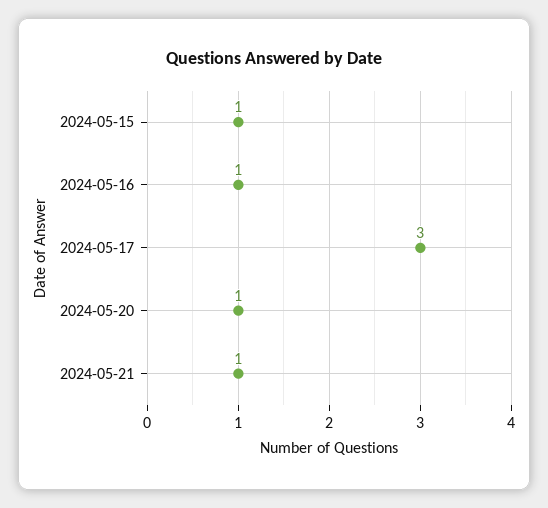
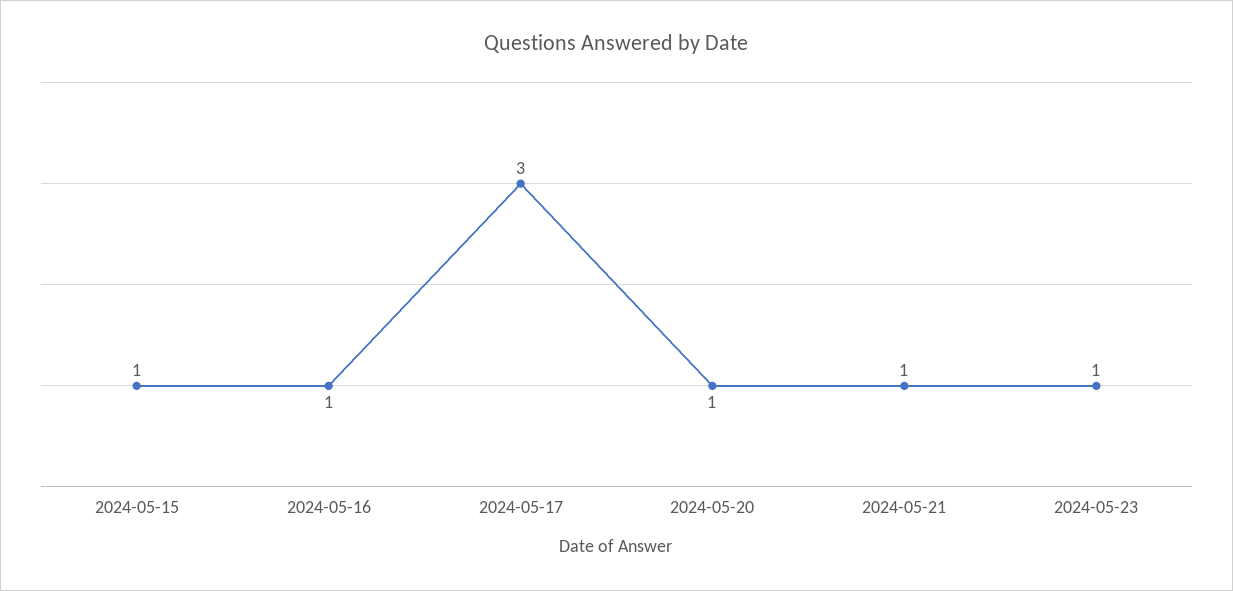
2024-05-23: none -> 1

